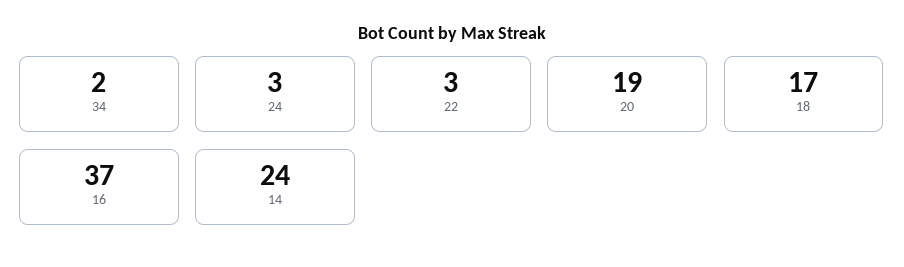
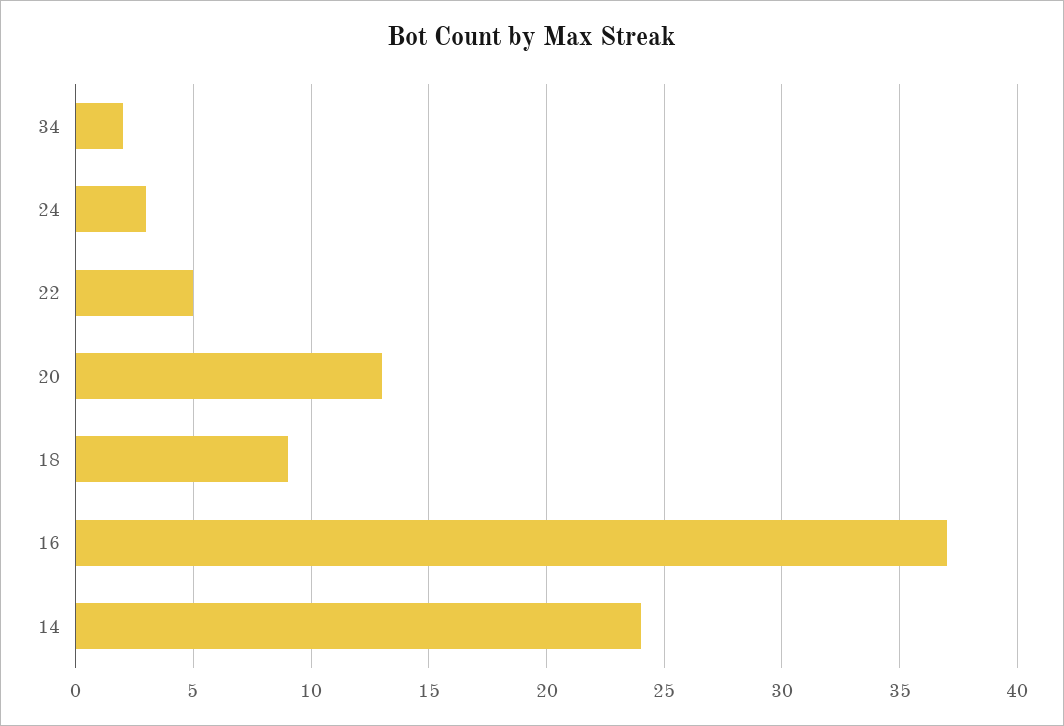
22: 3 -> 5
20: 19 -> 13
18: 17 -> 9

